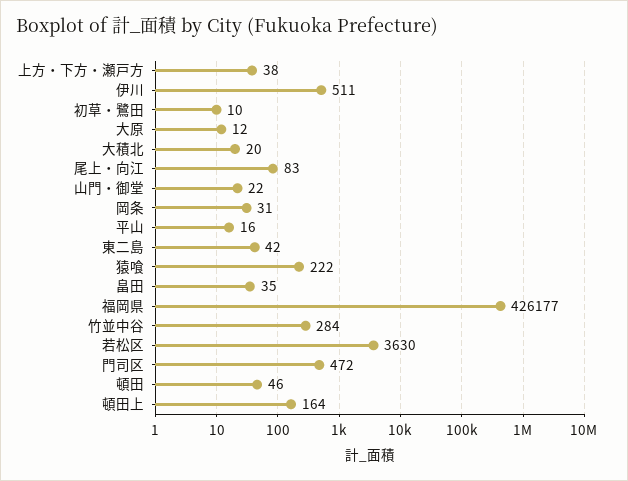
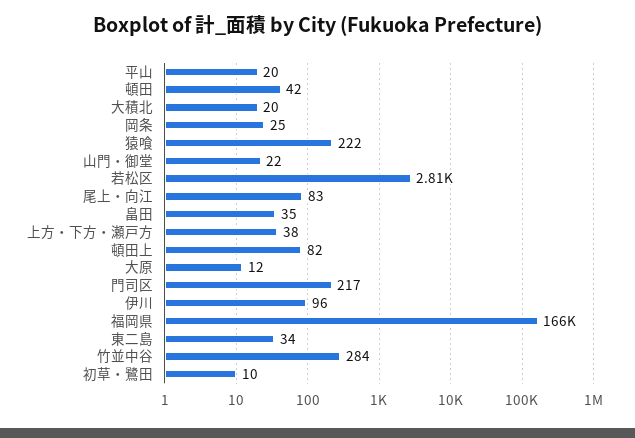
伊川: 511 -> 96
岡条: 31 -> 25
平山: 16 -> 20
東二島: 42 -> 34
福岡県: 426177 -> 166000
若松区: 3630 -> 2810
門司区: 472 -> 217
頓田: 46 -> 42
頓田上: 164 -> 82

